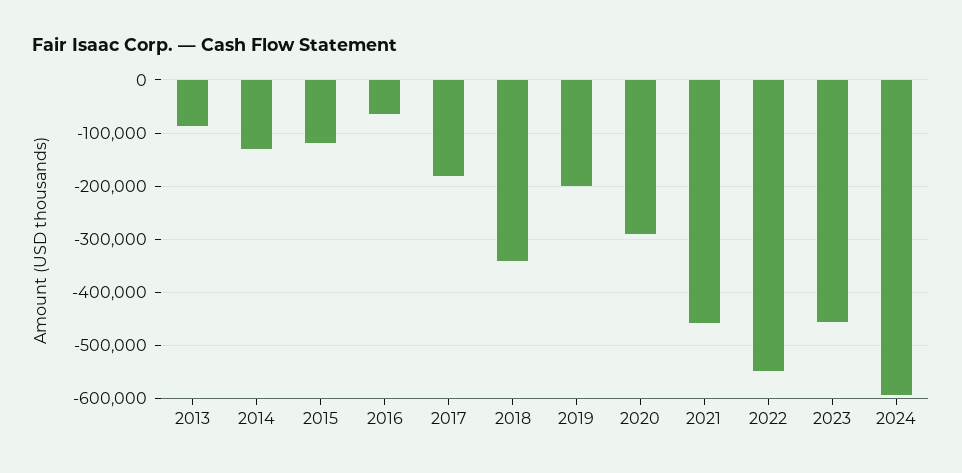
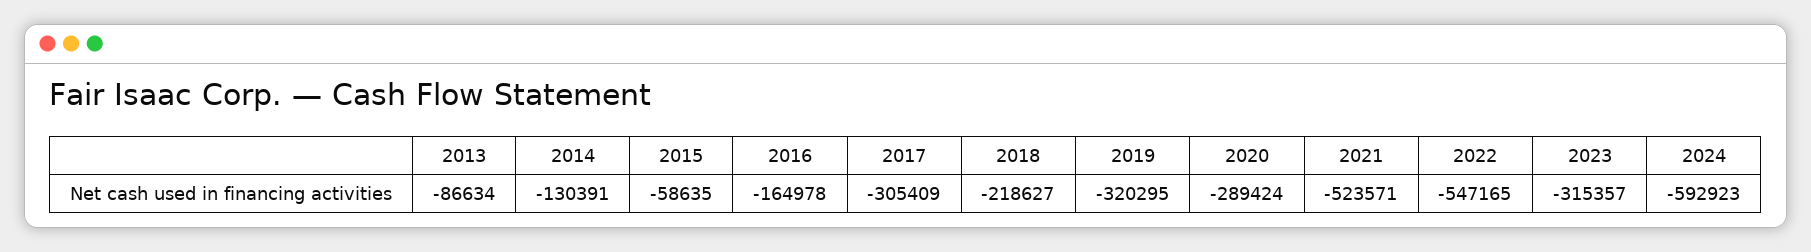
2015: -120000 -> -58635
2016: -60000 -> -164978
2017: -180000 -> -305409
2018: -340000 -> -218627
2019: -200000 -> -320295
2021: -460000 -> -523571
2023: -460000 -> -315357

